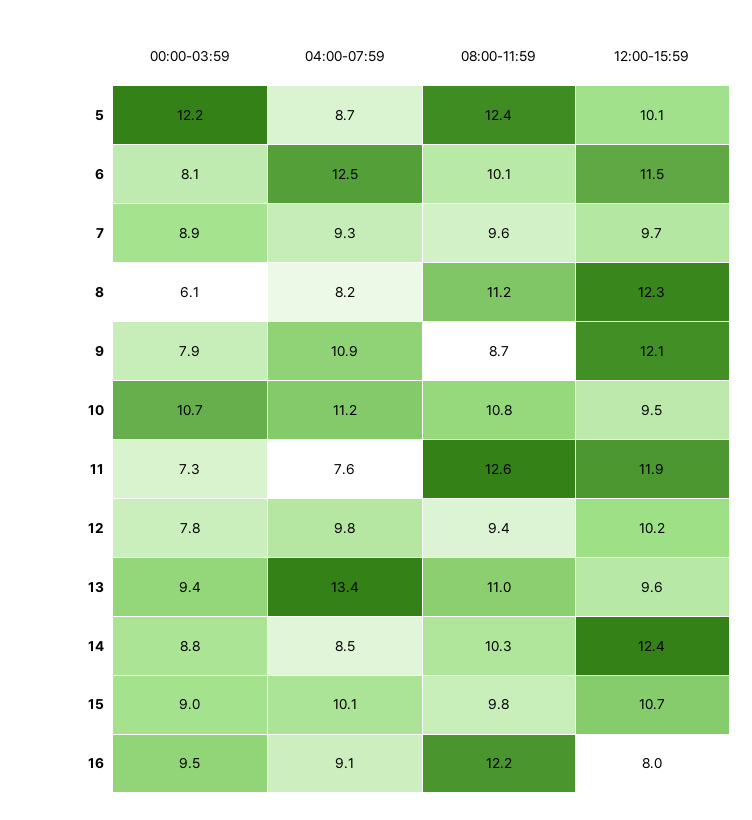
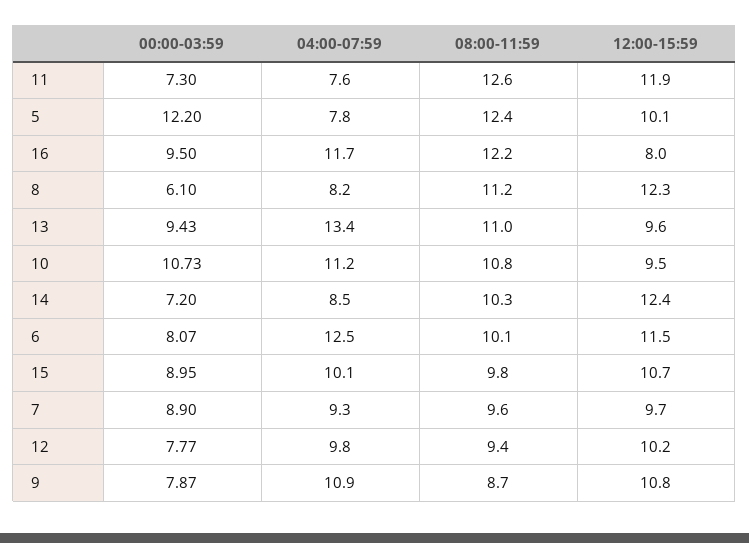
04:00-07:59, 5: 8.7 -> 7.8
12:00-15:59, 9: 12.1 -> 10.8
00:00-03:59, 14: 8.8 -> 7.2
04:00-07:59, 16: 9.1 -> 11.7

